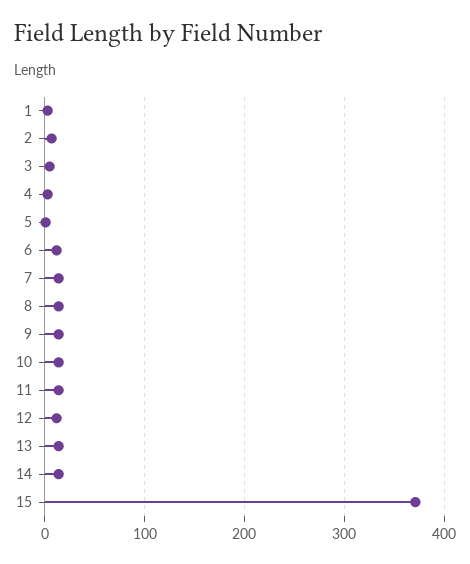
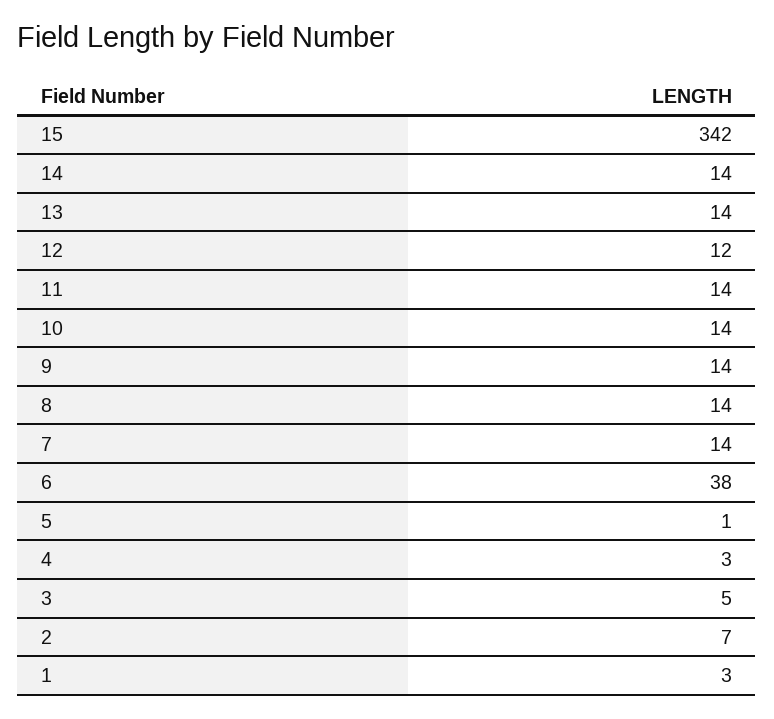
6: 10 -> 38
15: 370 -> 342

